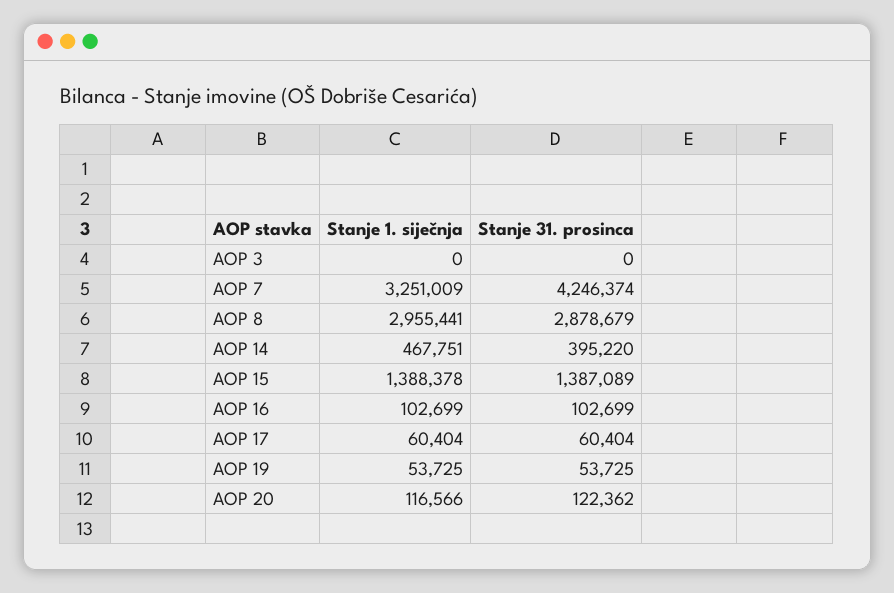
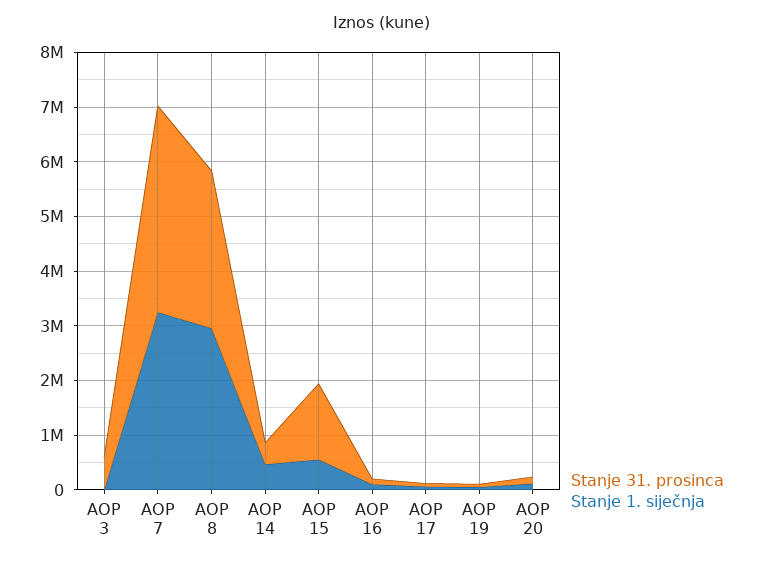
Stanje 31. prosinca, AOP 3: 0 -> 600000
Stanje 31. prosinca, AOP 7: 4246374 -> 3800000
Stanje 1. siječnja, AOP 15: 1388378 -> 600000

